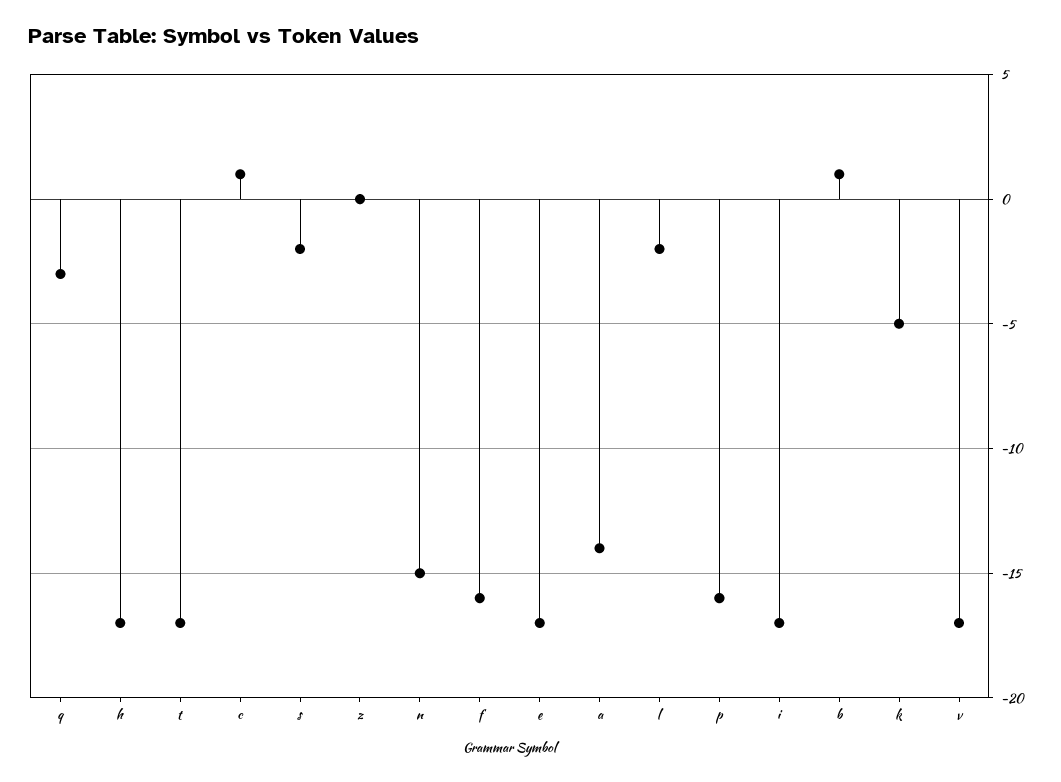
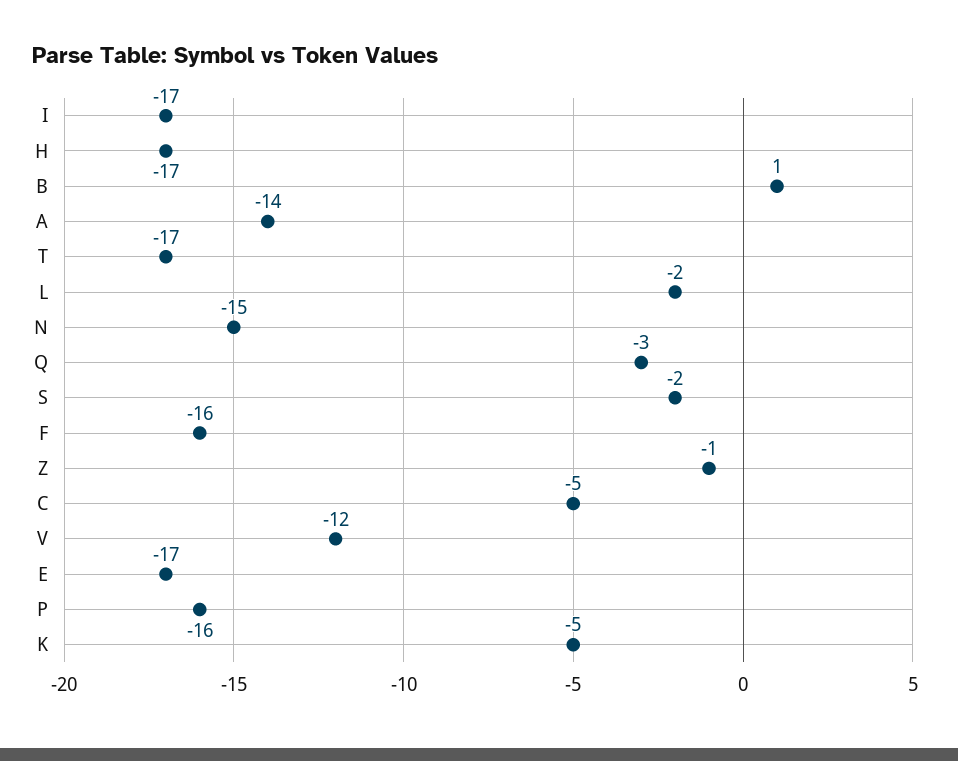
c: 1 -> -5
z: 0 -> -1
v: -17 -> -12

